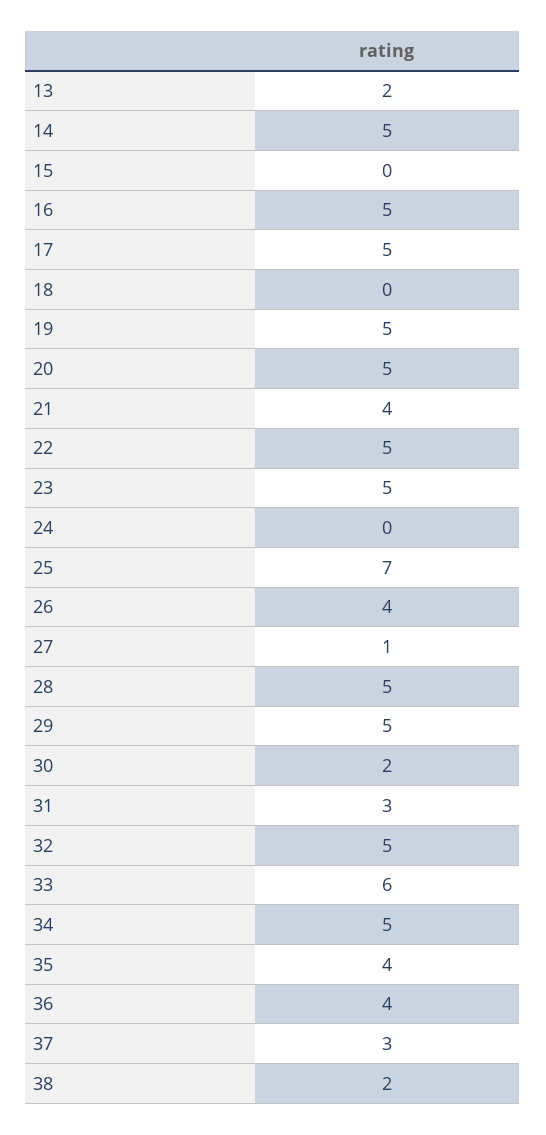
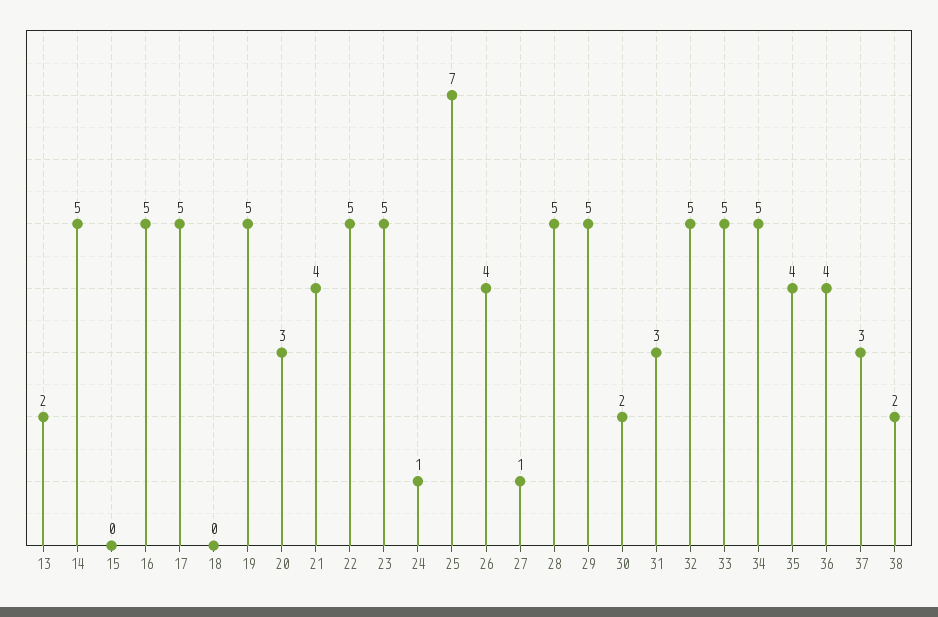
20: 5 -> 3
24: 0 -> 1
33: 6 -> 5

